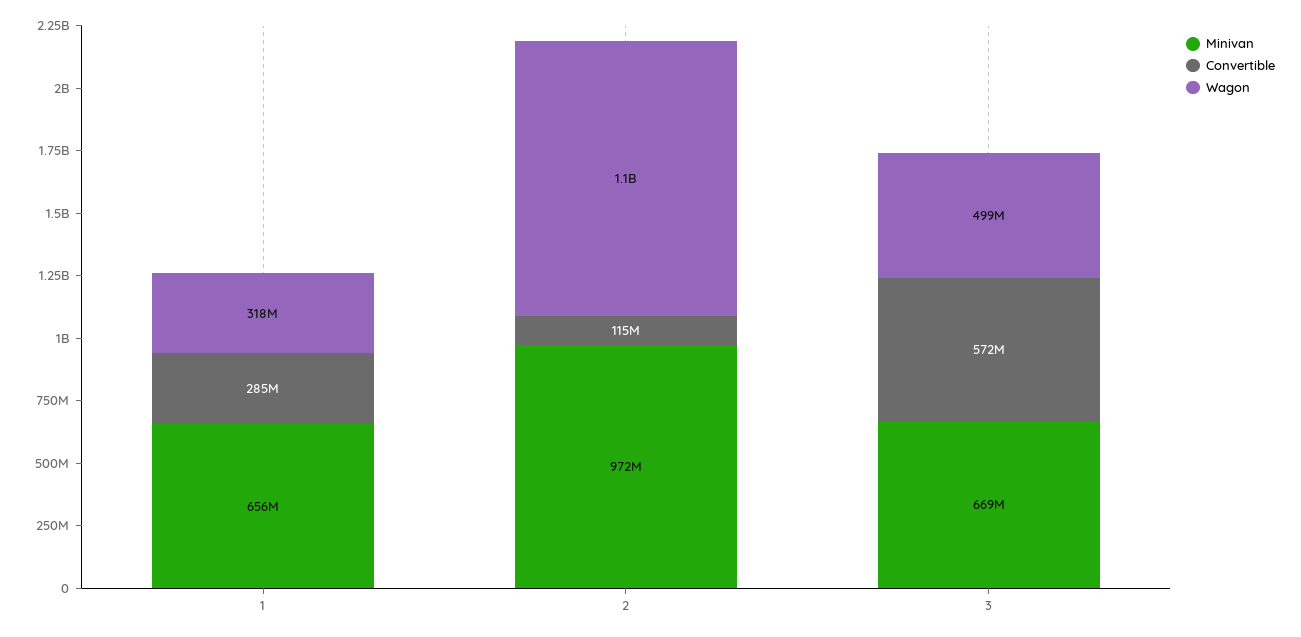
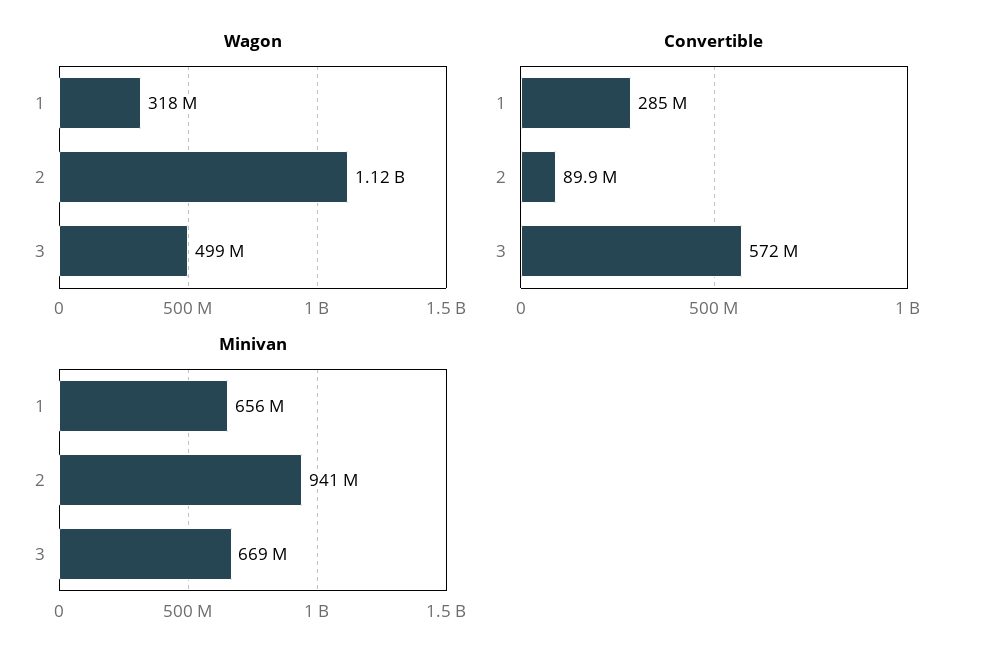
Minivan, 2: 972000000 -> 941000000
Convertible, 2: 115000000 -> 89900000

